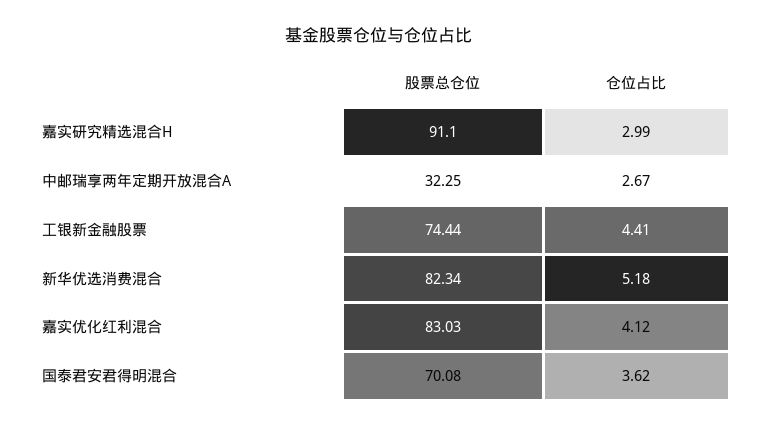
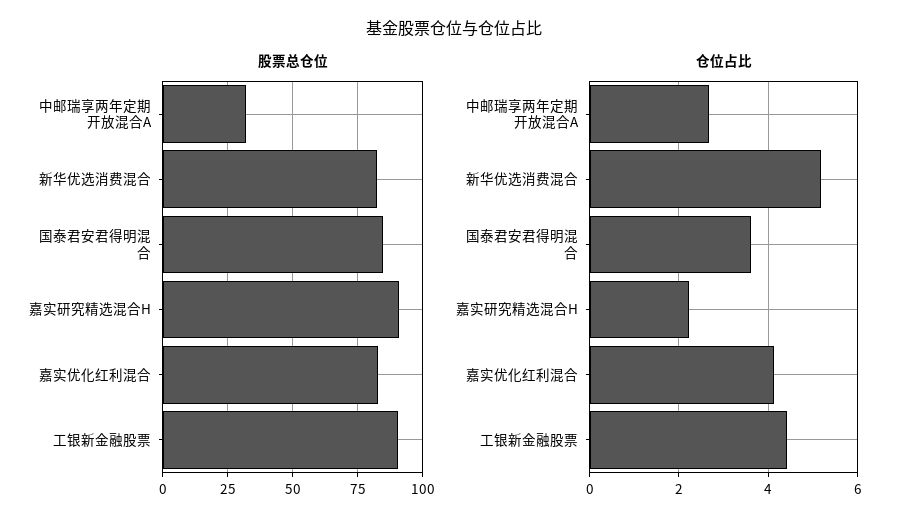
仓位占比, 嘉实研究精选混合H: 2.99 -> 2.2
股票总仓位, 工银新金融股票: 74.44 -> 90
股票总仓位, 国泰君安君得明混合: 70.08 -> 85

